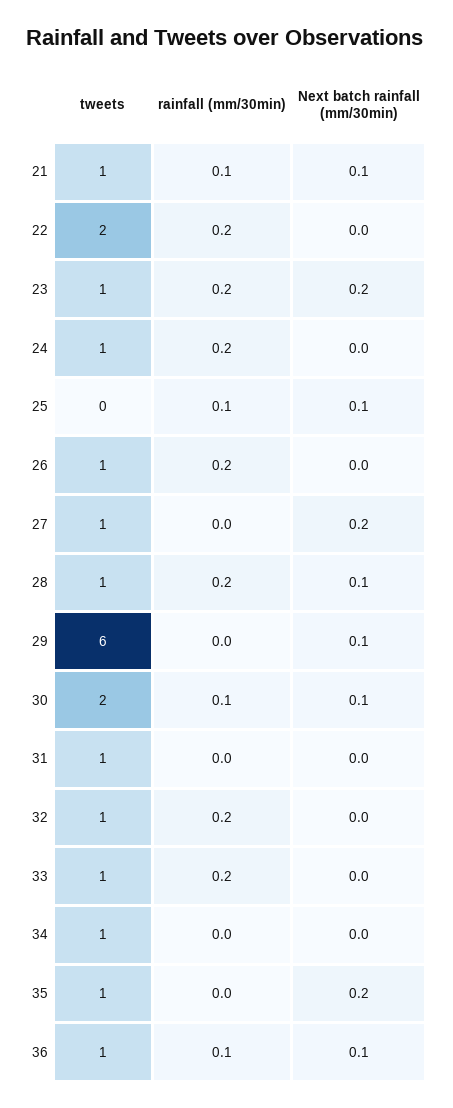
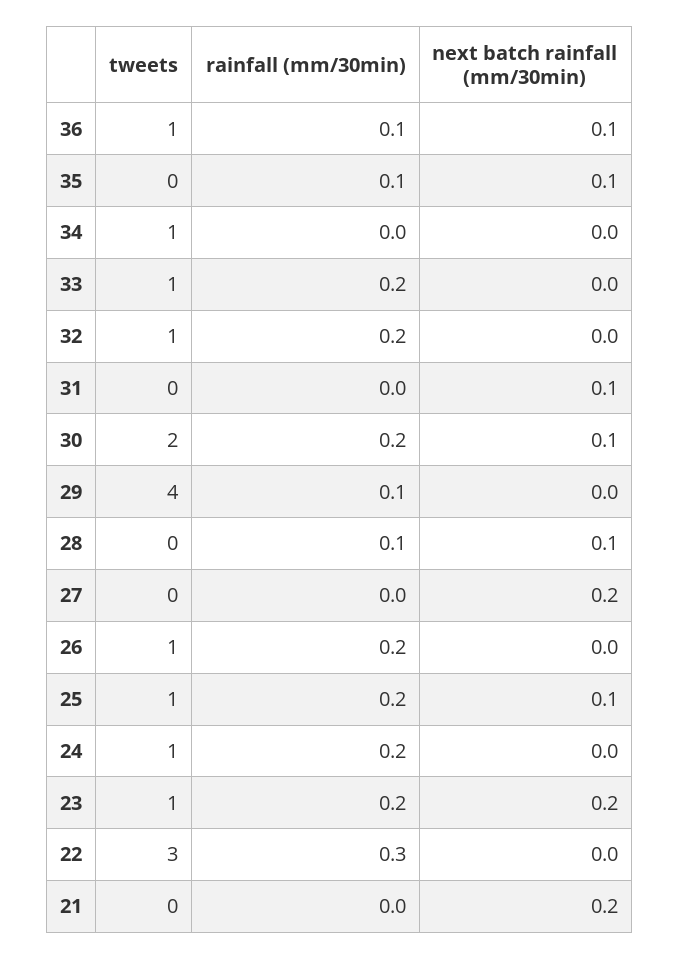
tweets, 21: 1 -> 0
rainfall (mm/30min), 21: 0.1 -> 0
Next batch rainfall (mm/30min), 21: 0.1 -> 0.2
tweets, 22: 2 -> 3
rainfall (mm/30min), 22: 0.2 -> 0.3
tweets, 25: 0 -> 1
rainfall (mm/30min), 25: 0.1 -> 0.2
tweets, 27: 1 -> 0
tweets, 28: 1 -> 0
rainfall (mm/30min), 28: 0.2 -> 0.1
tweets, 29: 6 -> 4
rainfall (mm/30min), 29: 0 -> 0.1
Next batch rainfall (mm/30min), 29: 0.1 -> 0
rainfall (mm/30min), 30: 0.1 -> 0.2
tweets, 31: 1 -> 0
Next batch rainfall (mm/30min), 31: 0 -> 0.1
tweets, 35: 1 -> 0
rainfall (mm/30min), 35: 0 -> 0.1
Next batch rainfall (mm/30min), 35: 0.2 -> 0.1

